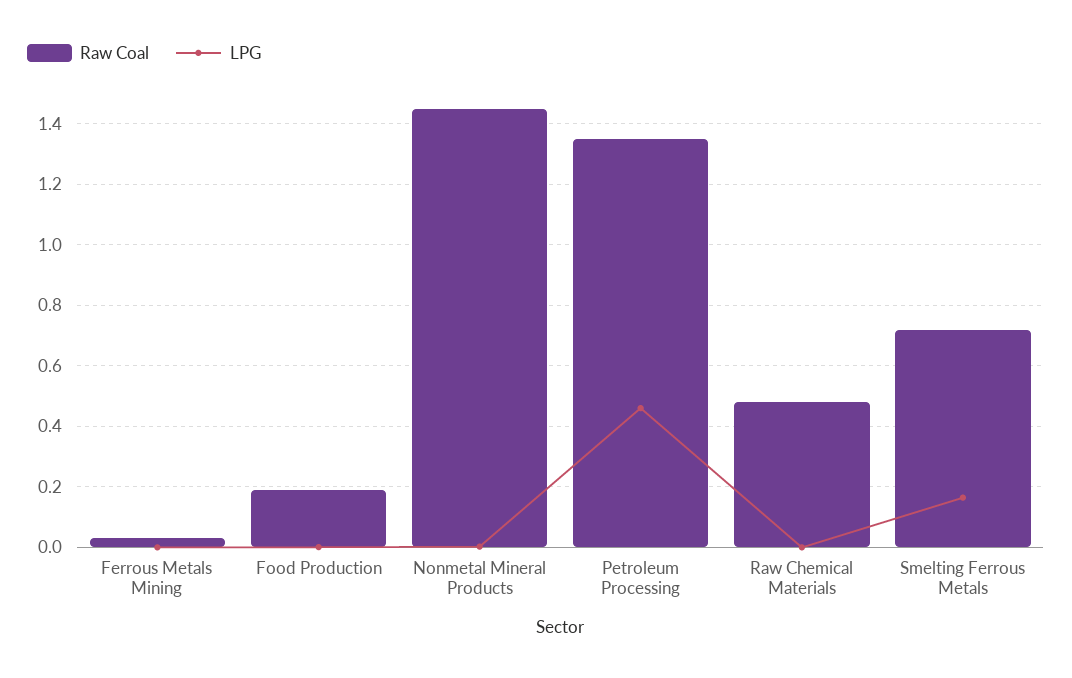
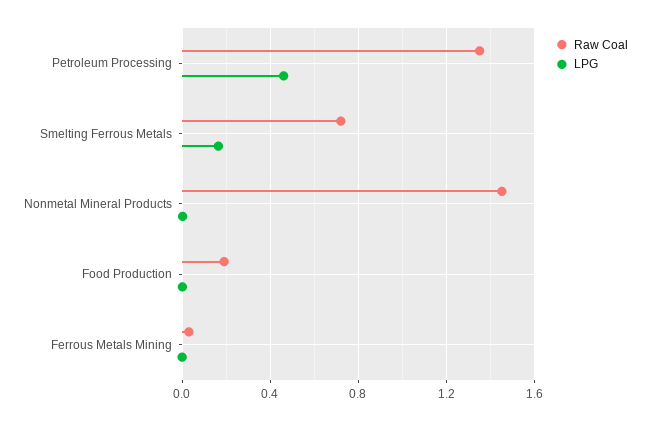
Raw Coal, Raw Chemical Materials: 0.48 -> none
LPG, Raw Chemical Materials: 0 -> none

